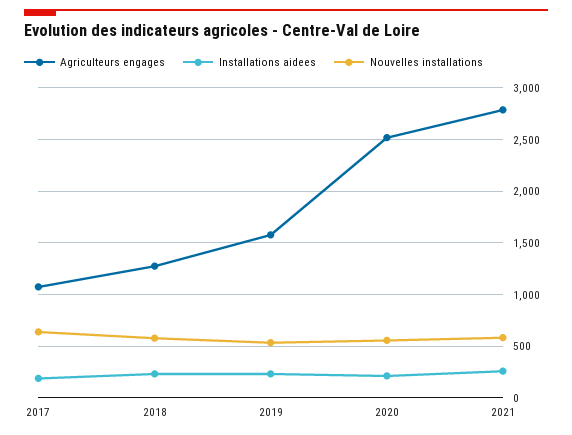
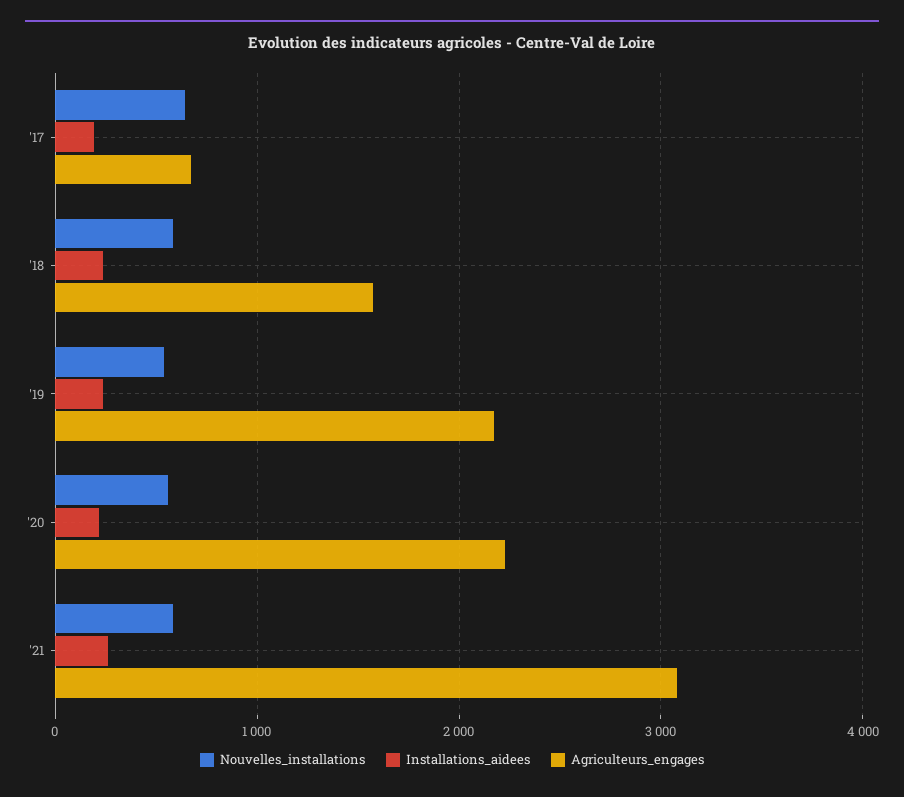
Agriculteurs engages, 2017: 1100 -> 700
Agriculteurs engages, 2018: 1300 -> 1600
Agriculteurs engages, 2019: 1600 -> 2200
Agriculteurs engages, 2020: 2500 -> 2200
Agriculteurs engages, 2021: 2800 -> 3100

